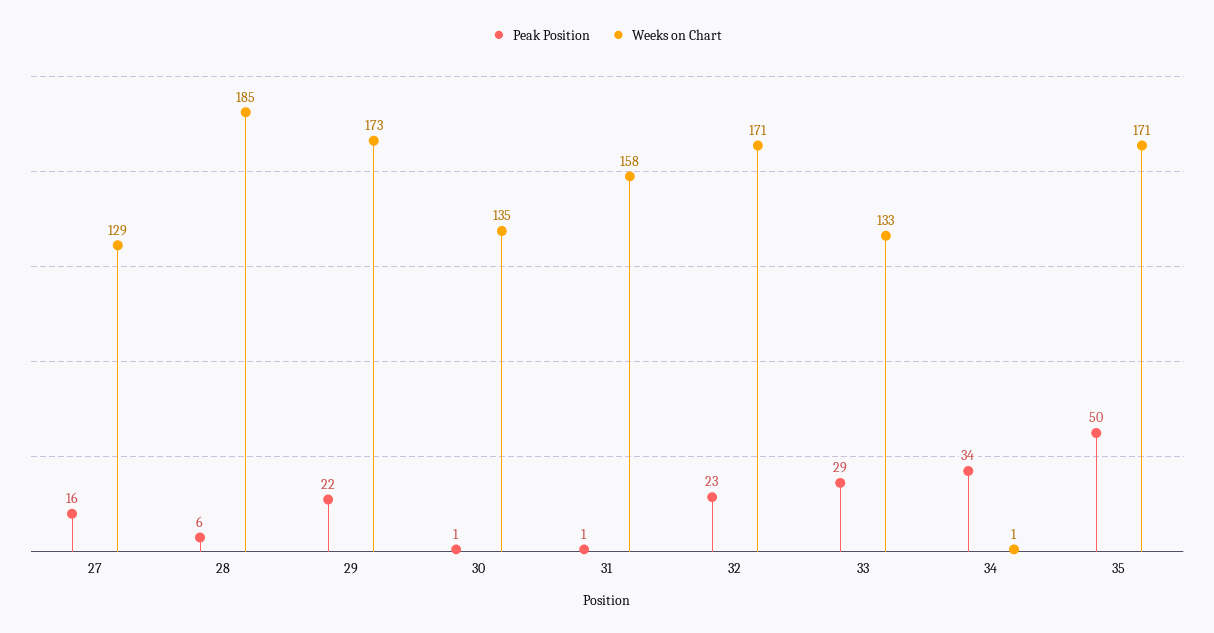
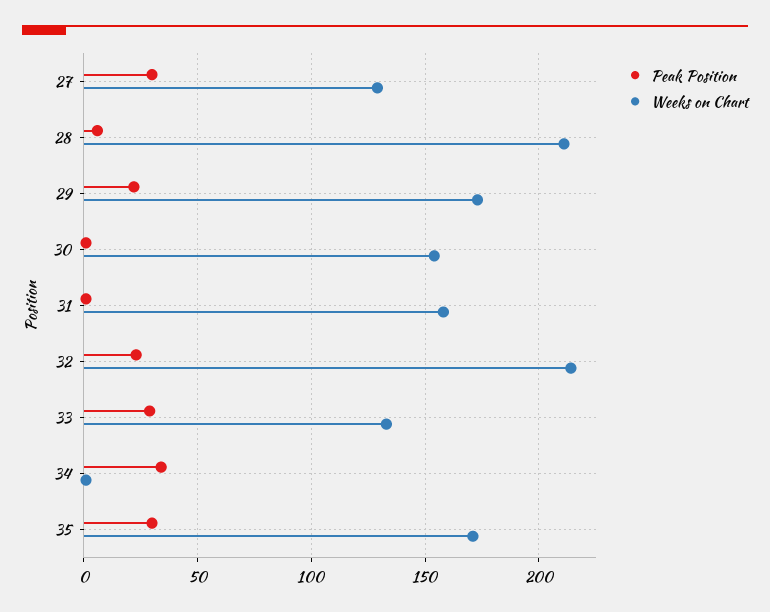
Peak Position, 27: 16 -> 30
Weeks on Chart, 28: 185 -> 210
Weeks on Chart, 30: 135 -> 155
Weeks on Chart, 32: 171 -> 215
Peak Position, 35: 50 -> 30

